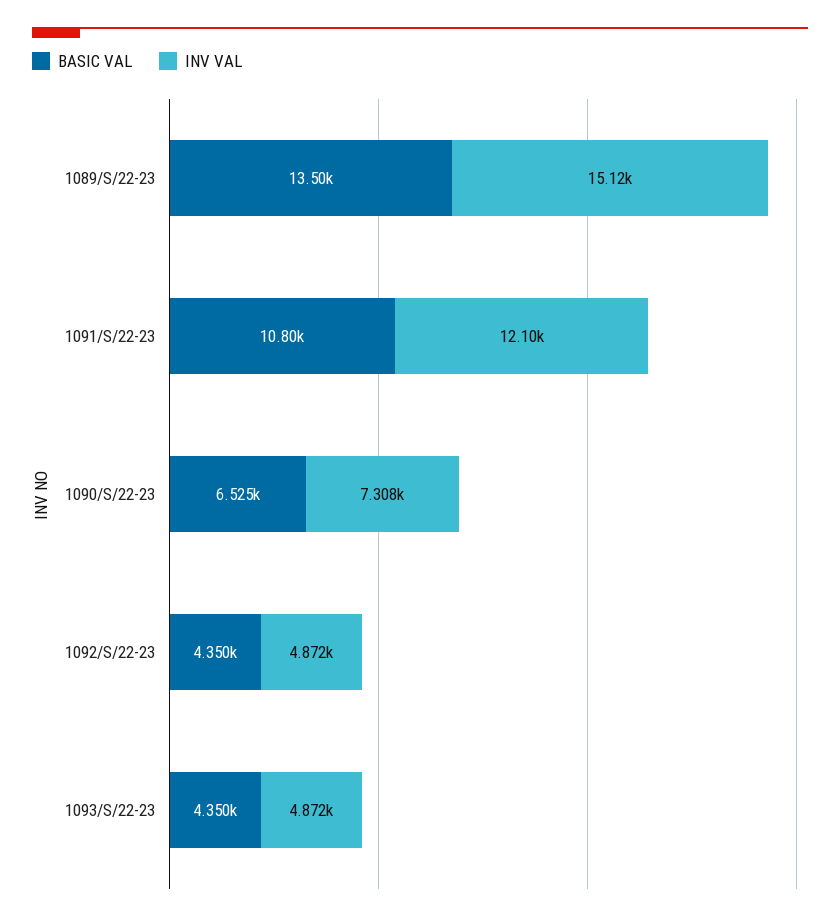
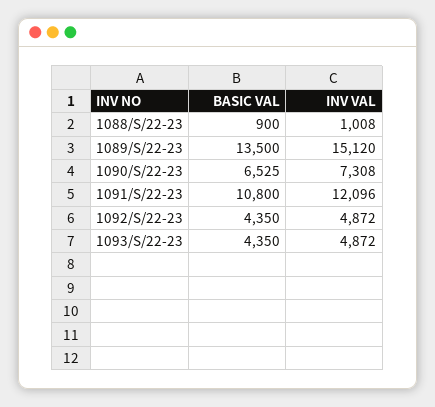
BASIC VAL, 1088/S/22-23: none -> 900
INV VAL, 1088/S/22-23: none -> 1008

